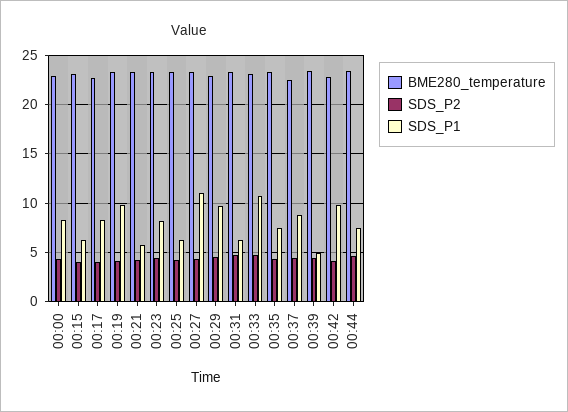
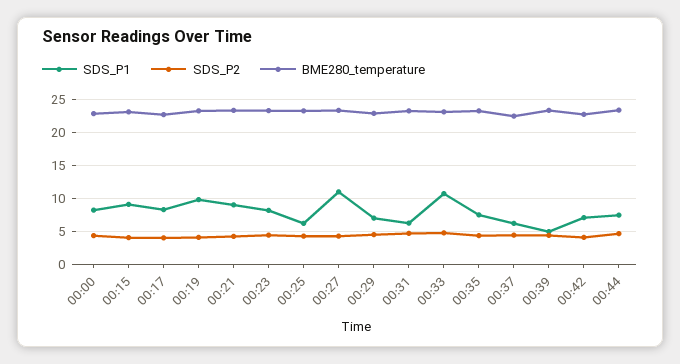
SDS_P1, 00:15: 6 -> 9
SDS_P1, 00:21: 6 -> 9
SDS_P1, 00:29: 10 -> 7
SDS_P1, 00:37: 9 -> 6
SDS_P1, 00:42: 10 -> 7

